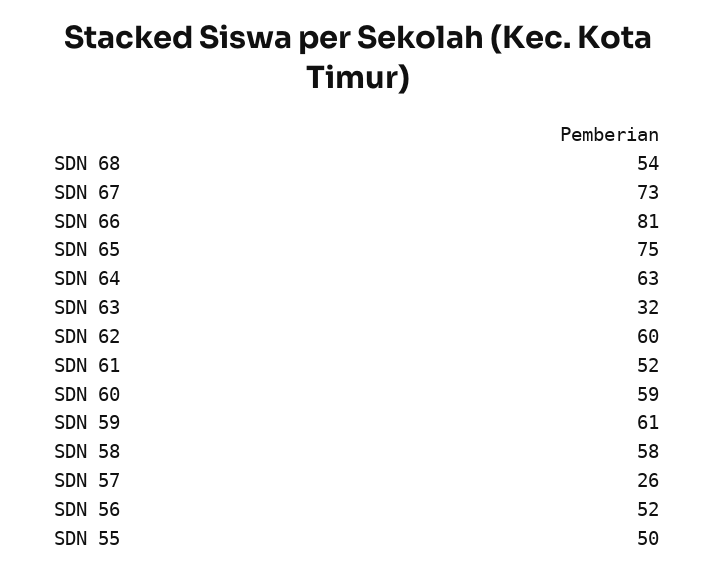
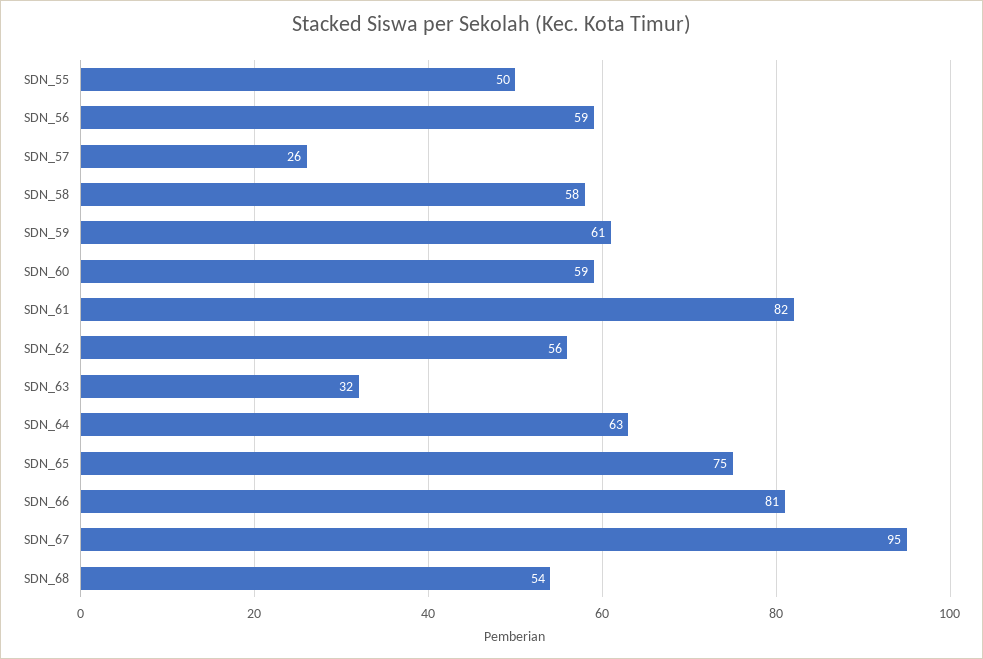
SDN 67: 73 -> 95
SDN 62: 60 -> 56
SDN 61: 52 -> 82
SDN 56: 52 -> 59

